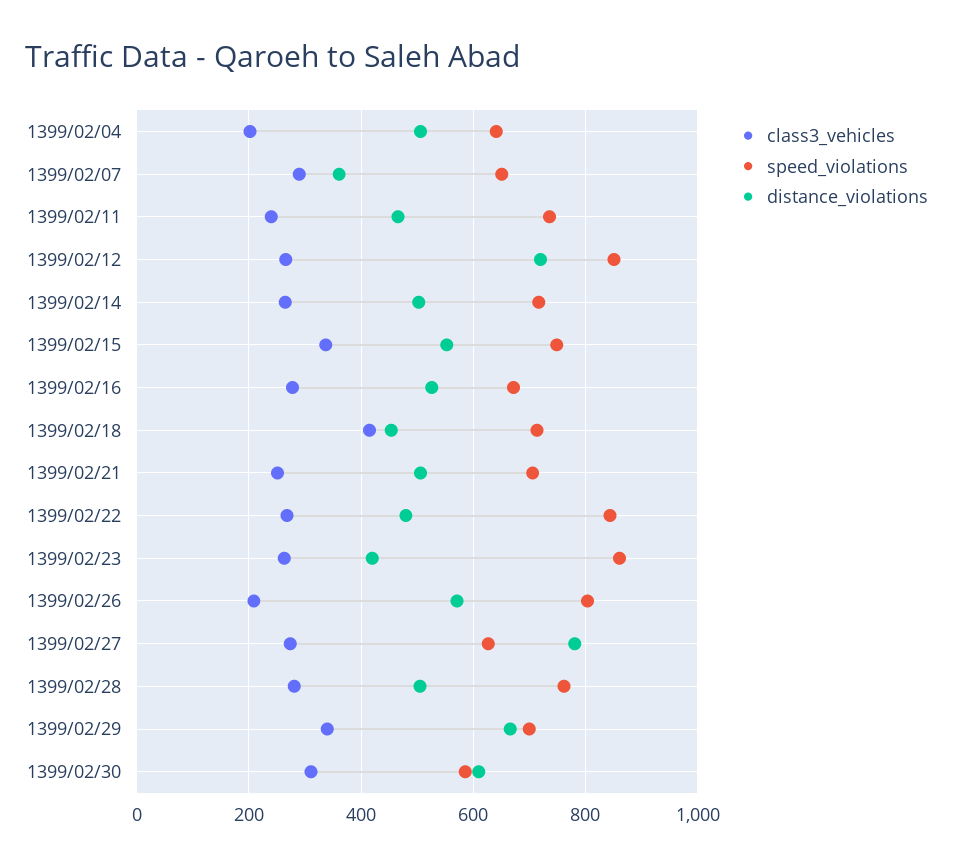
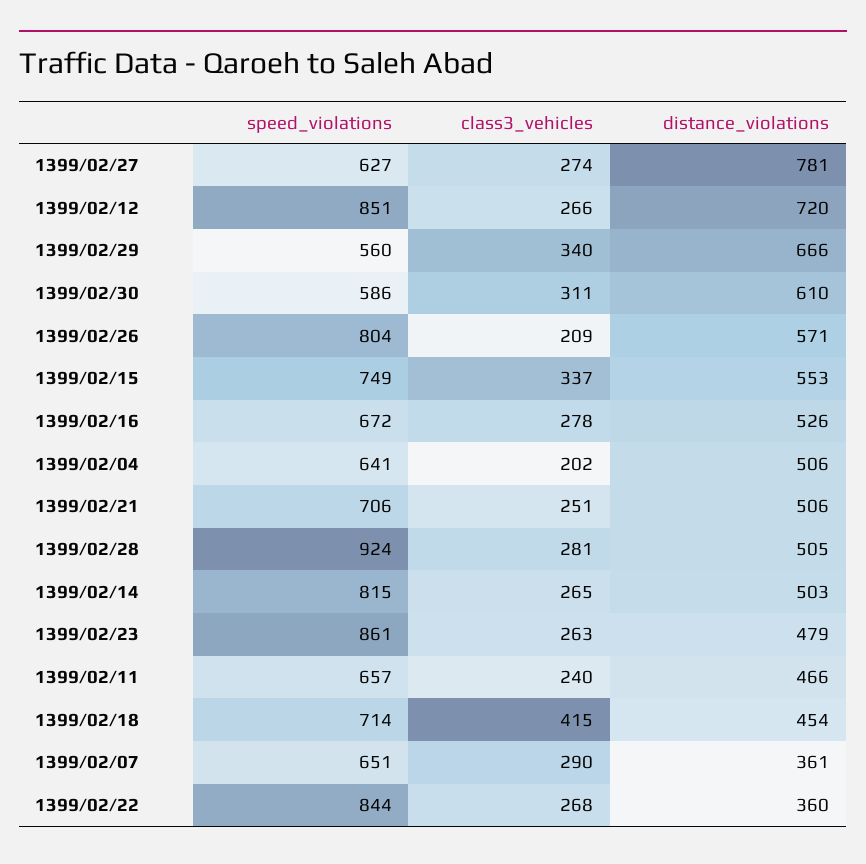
speed_violations, 1399/02/11: 740 -> 657
speed_violations, 1399/02/14: 720 -> 815
distance_violations, 1399/02/22: 480 -> 360
distance_violations, 1399/02/23: 420 -> 479
speed_violations, 1399/02/28: 760 -> 924
speed_violations, 1399/02/29: 700 -> 560

